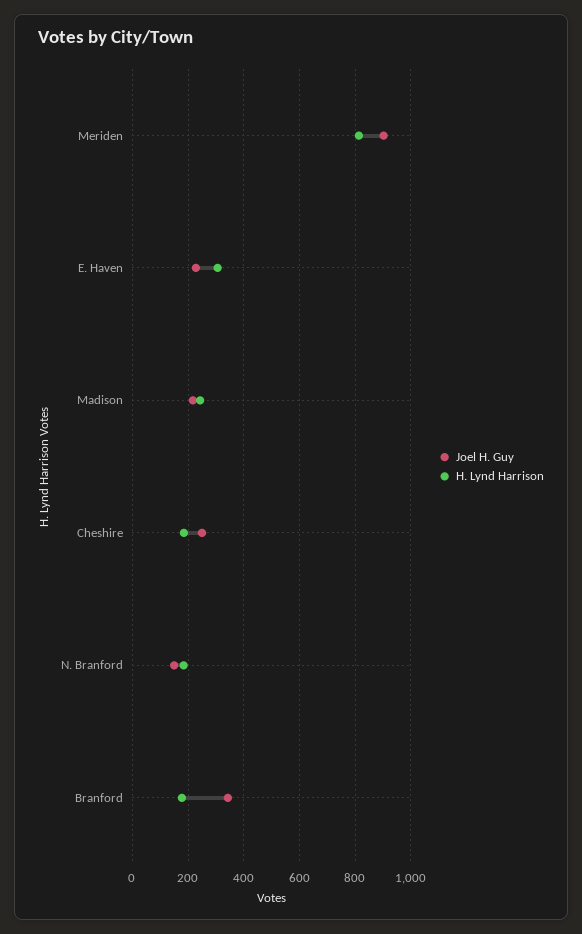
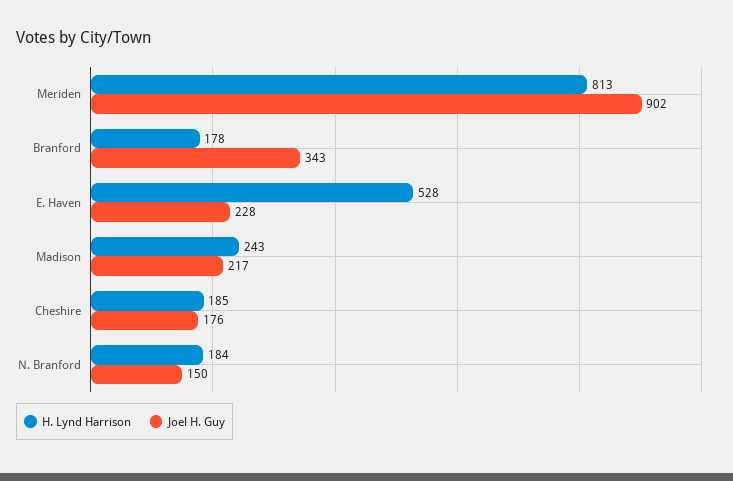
H. Lynd Harrison, E. Haven: 300 -> 528
Joel H. Guy, Cheshire: 250 -> 176

